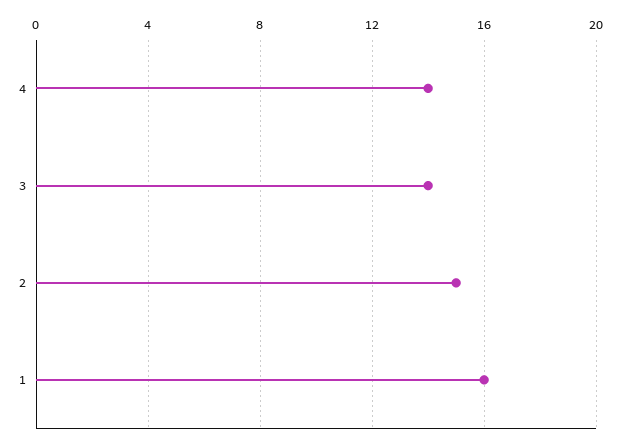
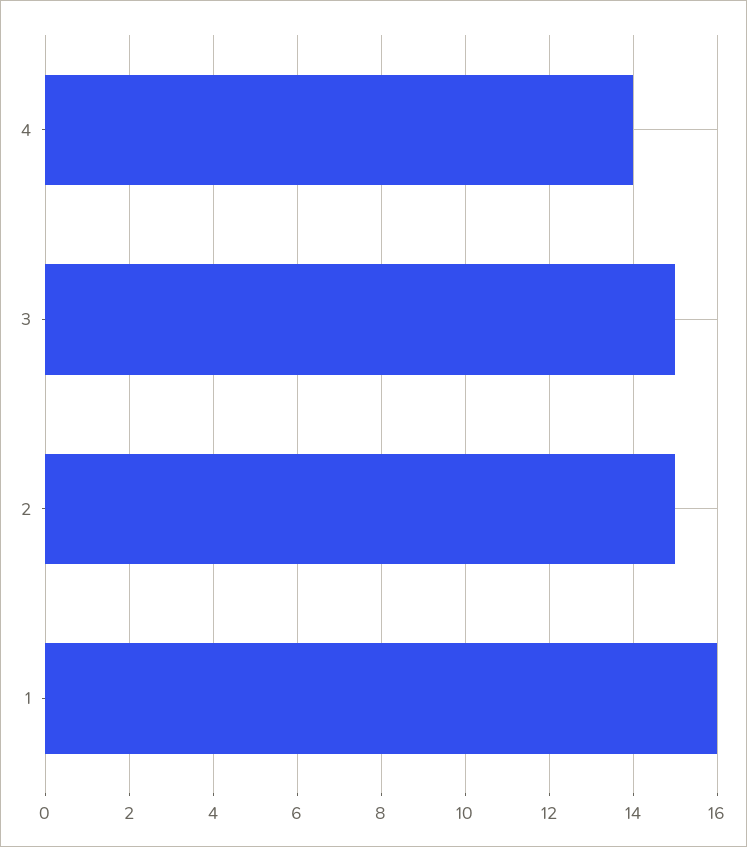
3: 14 -> 15

